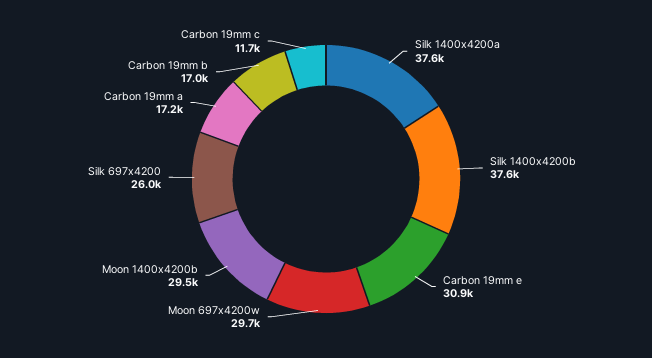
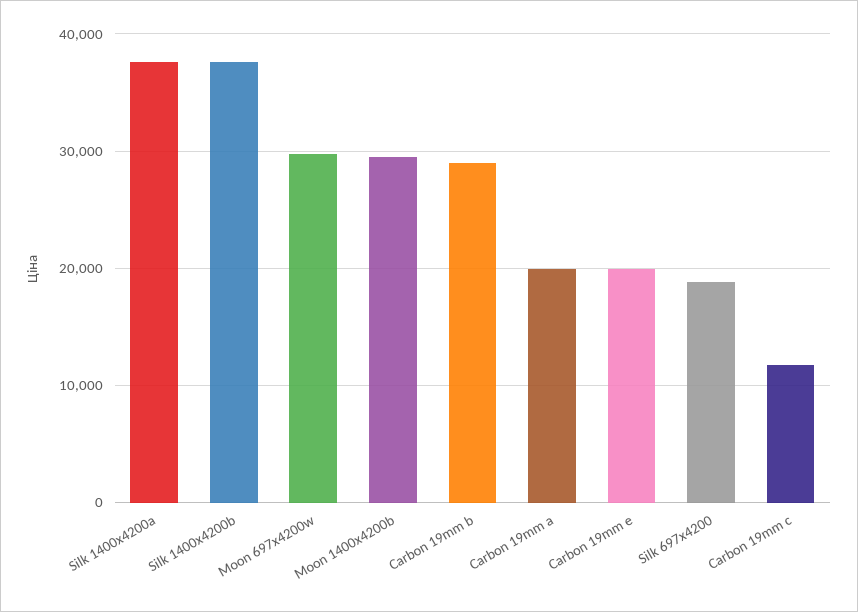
Carbon 19mm e: 30900 -> 20000
Silk 697x4200: 26000 -> 19000
Carbon 19mm a: 17200 -> 20000
Carbon 19mm b: 17000 -> 29000

